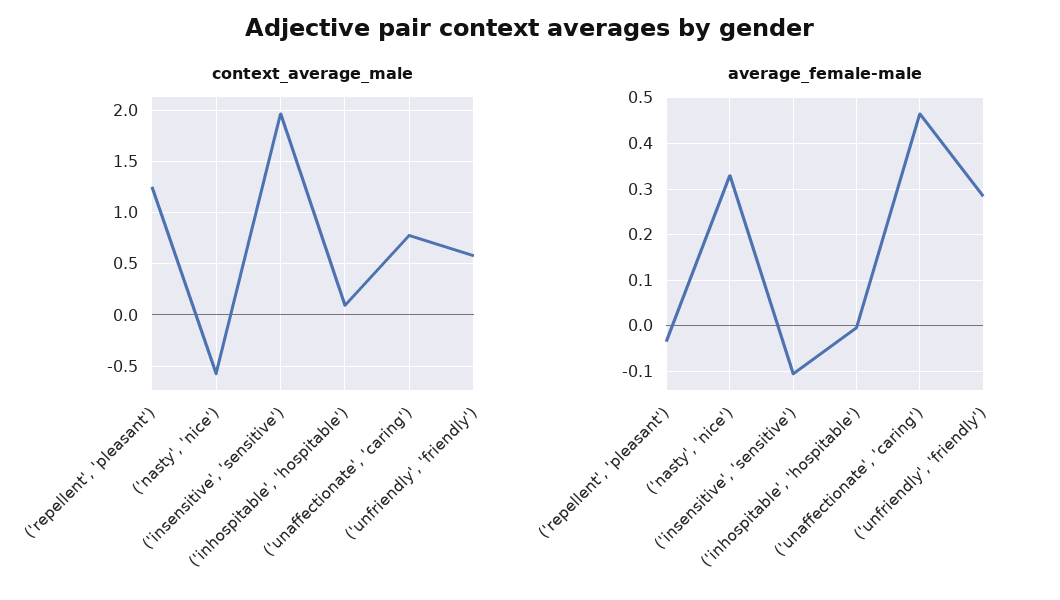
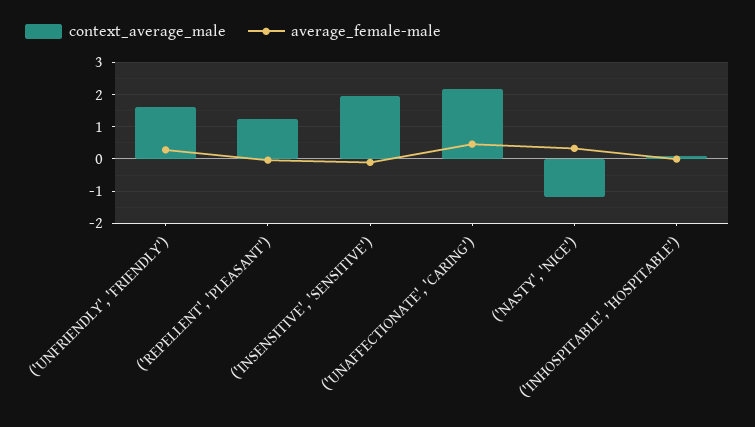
context_average_male, ('nasty', 'nice'): -0.6 -> -1.2
context_average_male, ('unaffectionate', 'caring'): 0.8 -> 2.2
context_average_male, ('unfriendly', 'friendly'): 0.6 -> 1.6

